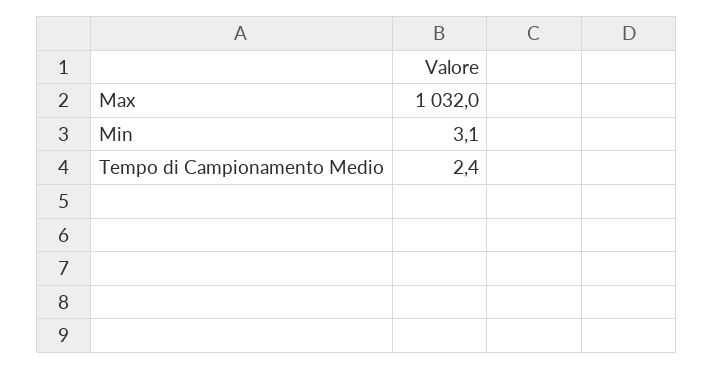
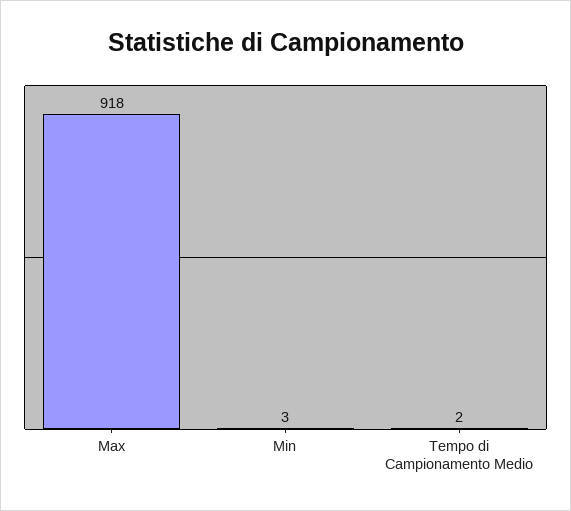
Max: 1032 -> 918

